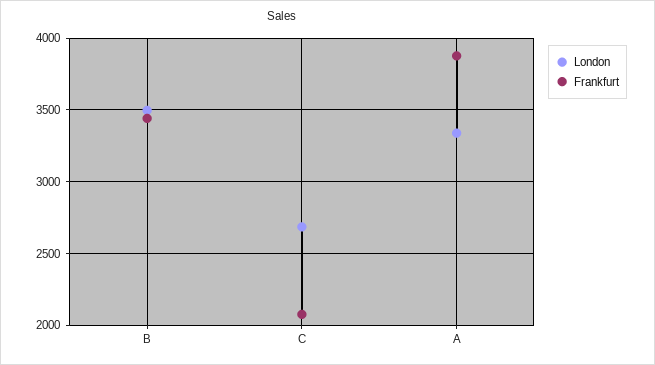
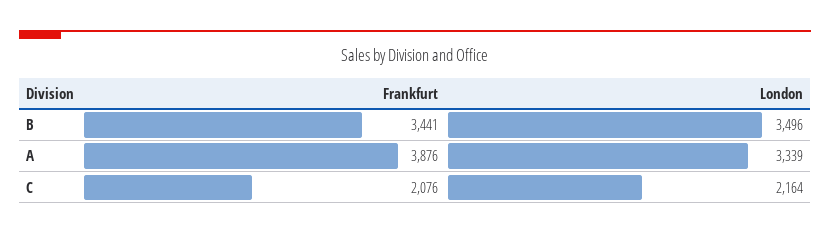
London, C: 2700 -> 2164

